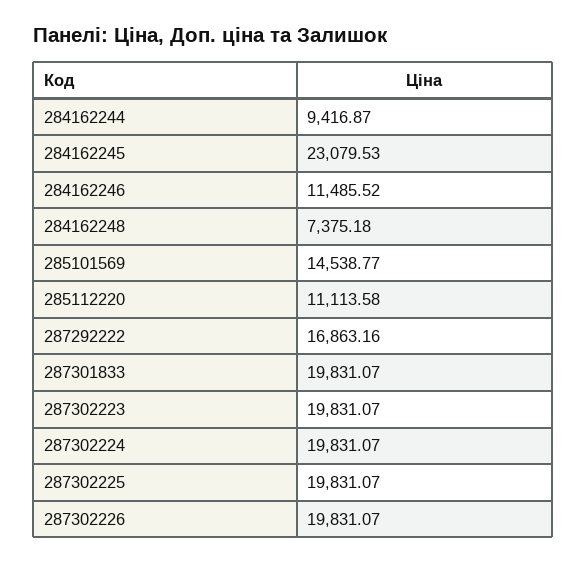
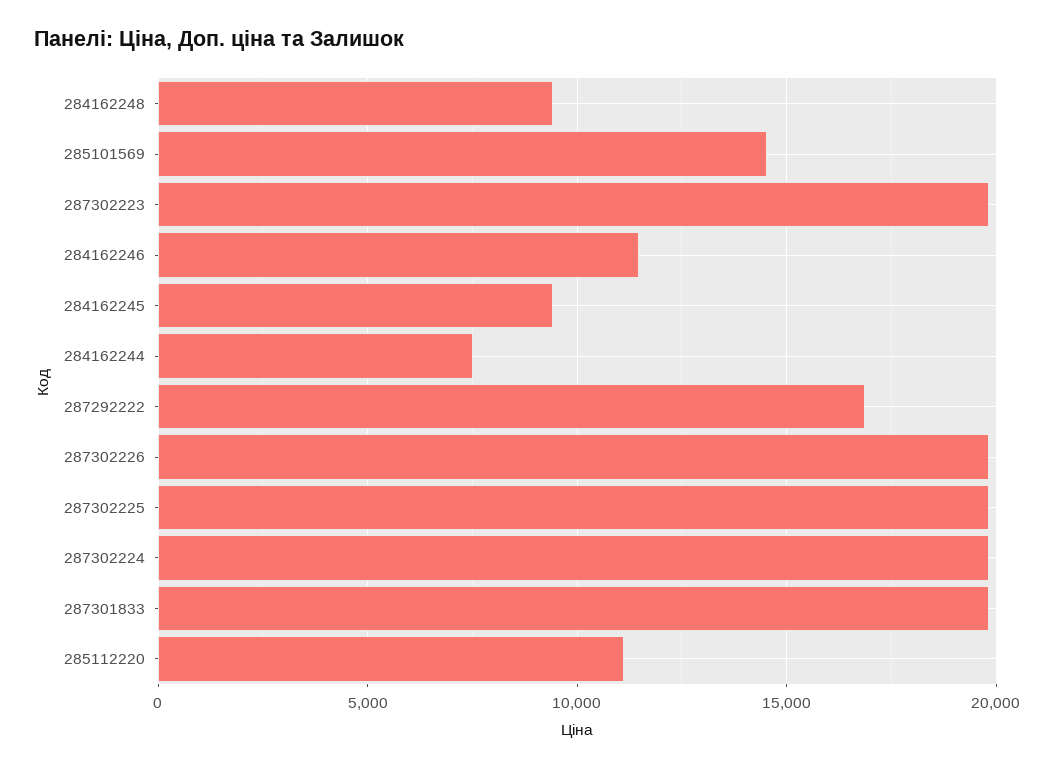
284162244: 9416.87 -> 7500
284162245: 23079.53 -> 9500
284162248: 7375.18 -> 9500

